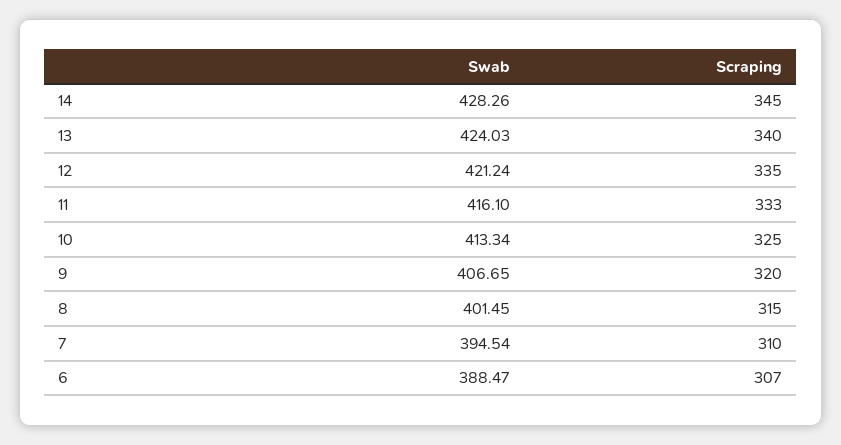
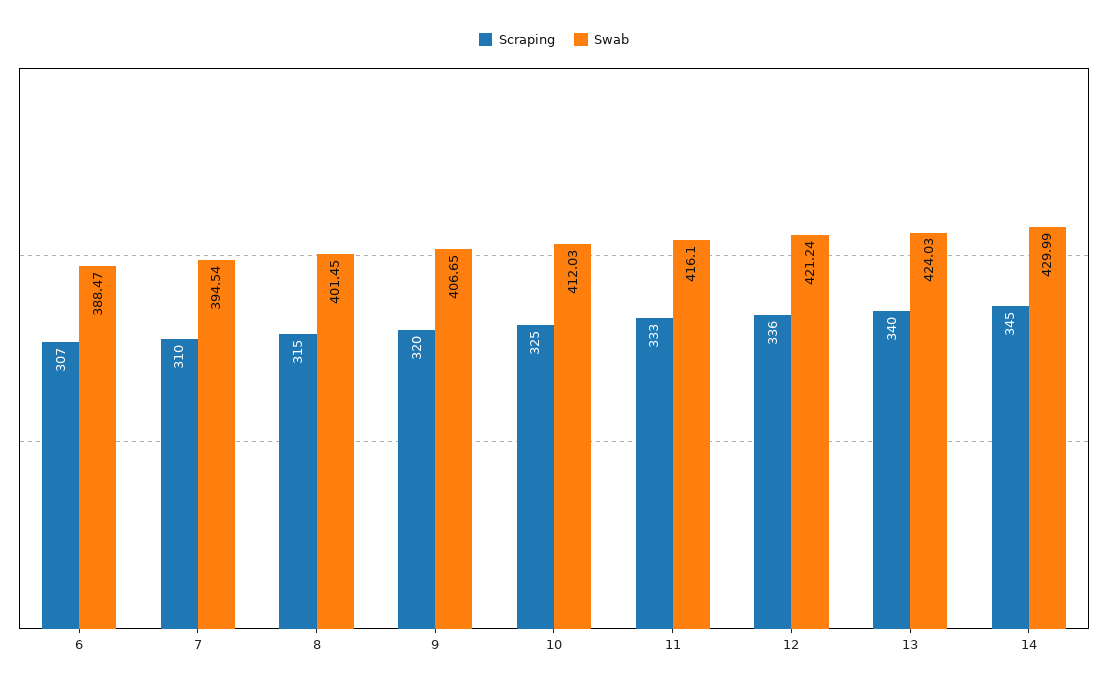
Swab, 14: 428.26 -> 429.99
Scraping, 12: 335 -> 336
Swab, 10: 413.34 -> 412.03

